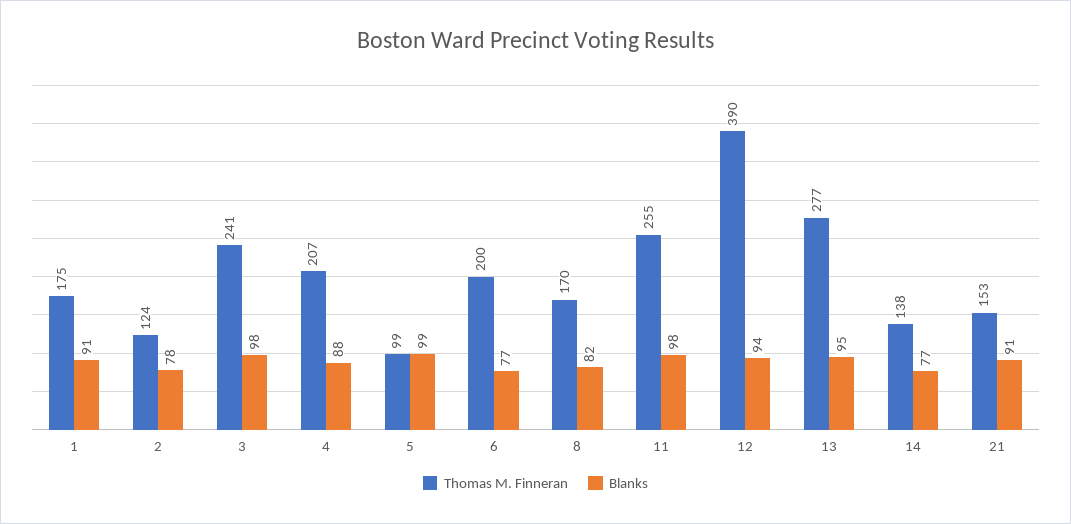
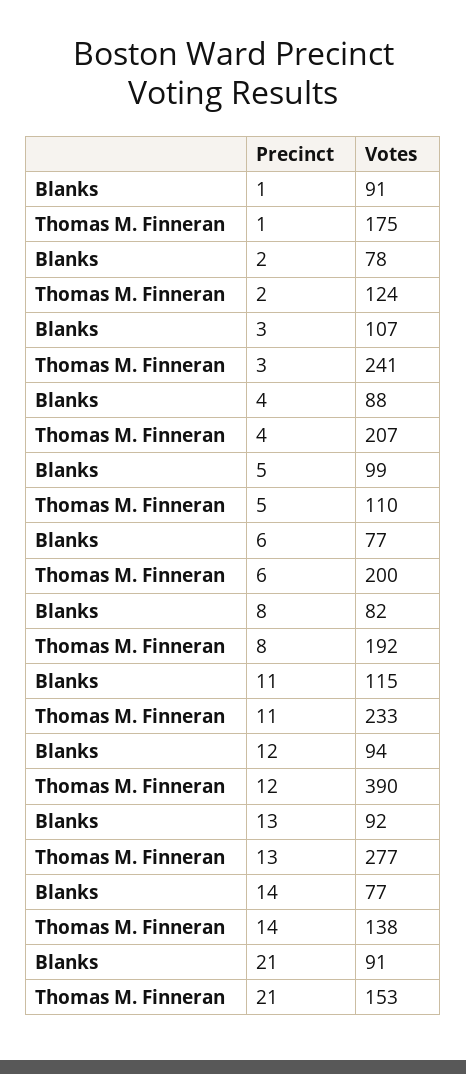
Blanks, 3: 98 -> 107
Thomas M. Finneran, 5: 99 -> 110
Thomas M. Finneran, 8: 170 -> 192
Thomas M. Finneran, 11: 255 -> 233
Blanks, 11: 98 -> 115
Blanks, 13: 95 -> 92

